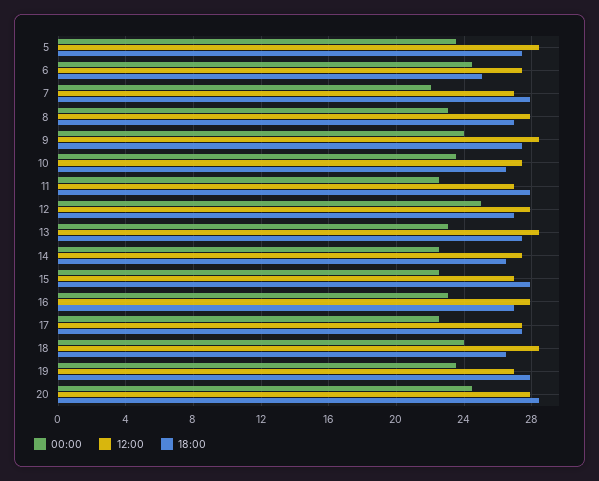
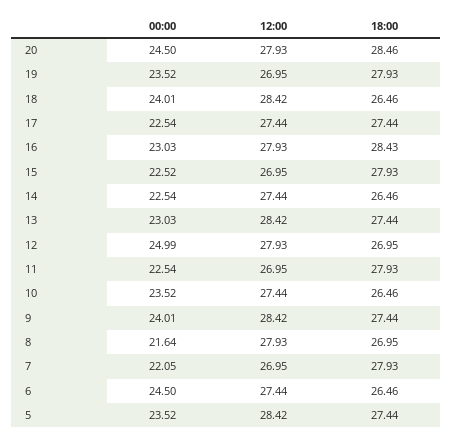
18:00, 6: 25 -> 26.46
00:00, 8: 23 -> 21.64
18:00, 16: 27 -> 28.43

